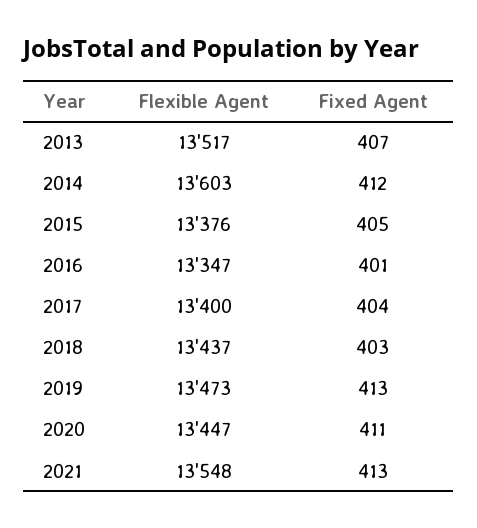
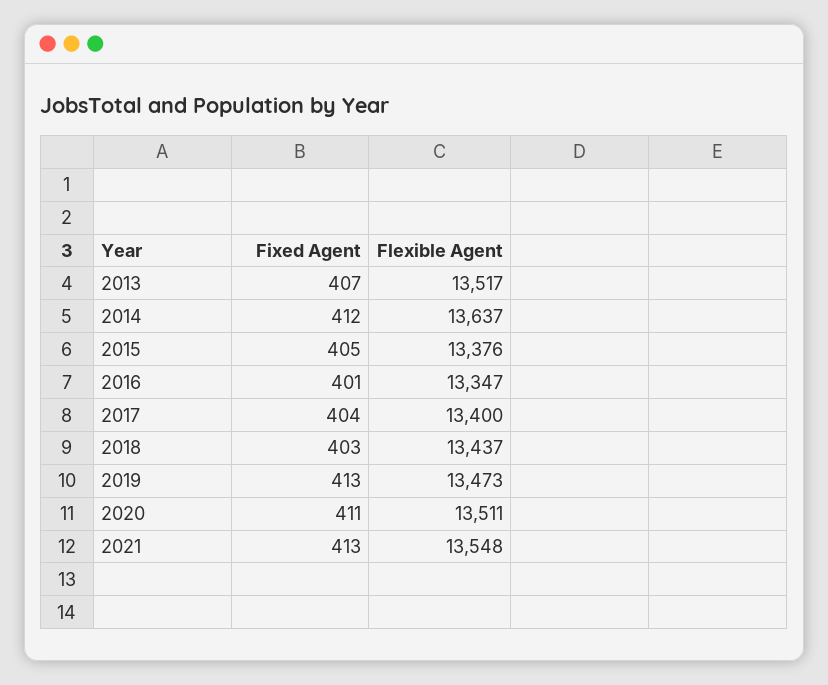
Flexible Agent, 2014: 13603 -> 13637
Flexible Agent, 2020: 13447 -> 13511

